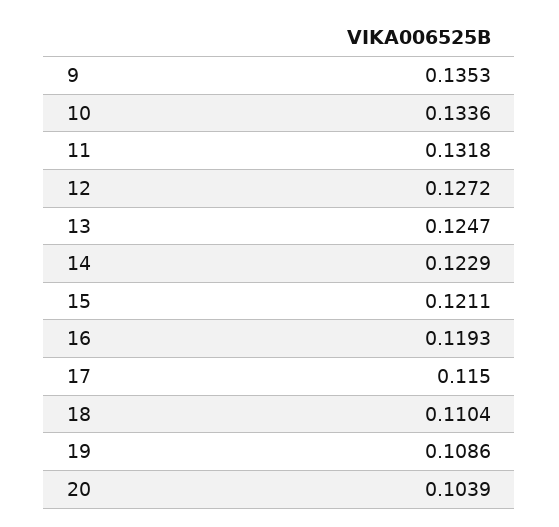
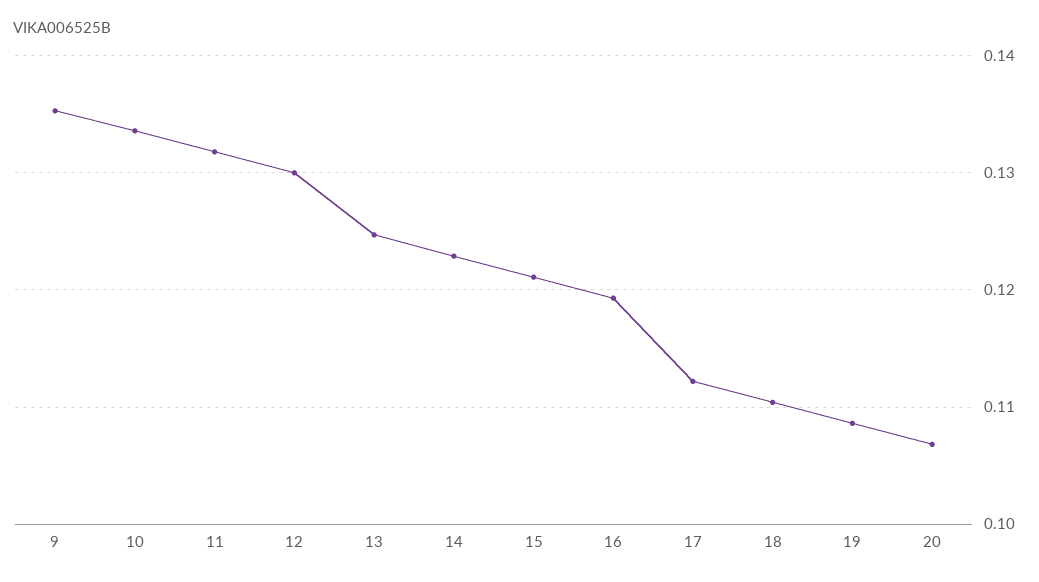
12: 0.1272 -> 0.13
17: 0.115 -> 0.112
20: 0.1039 -> 0.107

